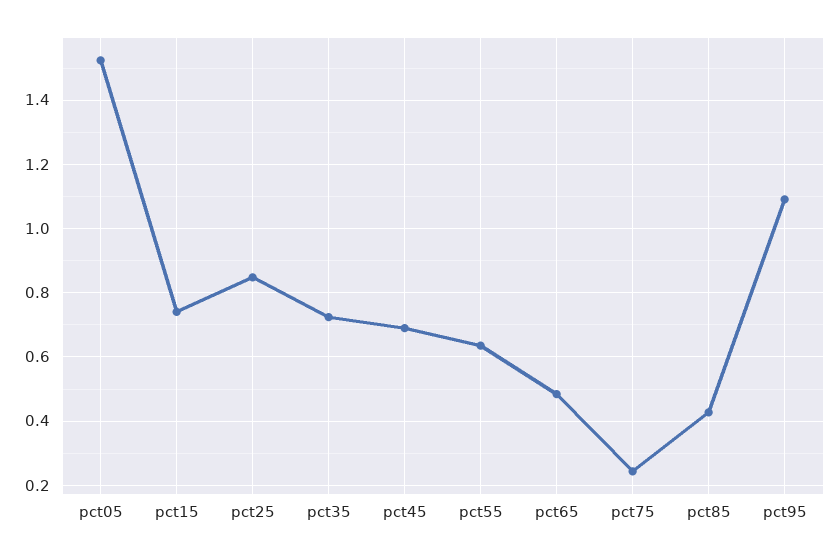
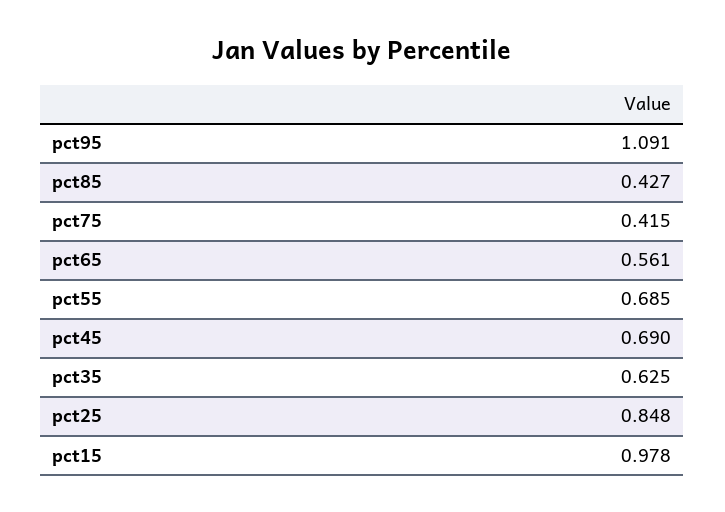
pct05: 1.52 -> none
pct15: 0.74 -> 0.978
pct35: 0.72 -> 0.625
pct55: 0.64 -> 0.685
pct65: 0.48 -> 0.561
pct75: 0.24 -> 0.415

